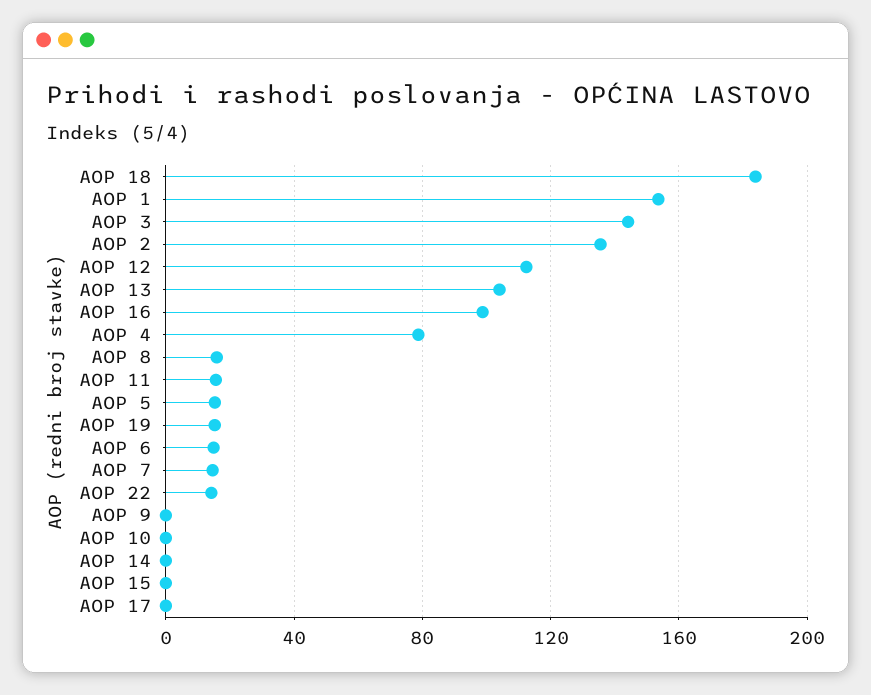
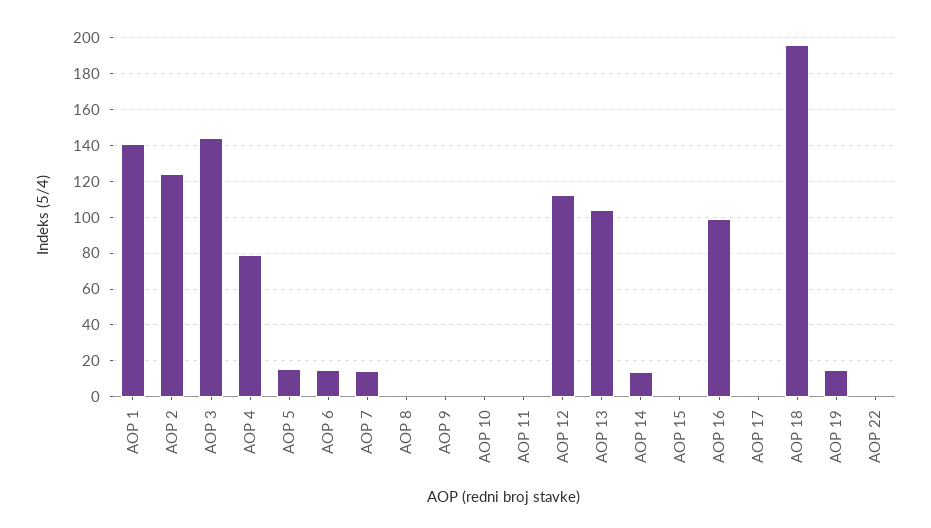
AOP 18: 185 -> 195
AOP 1: 155 -> 140
AOP 2: 135 -> 125
AOP 8: 15 -> 0
AOP 11: 15 -> 0
AOP 22: 15 -> 0
AOP 14: 0 -> 15

